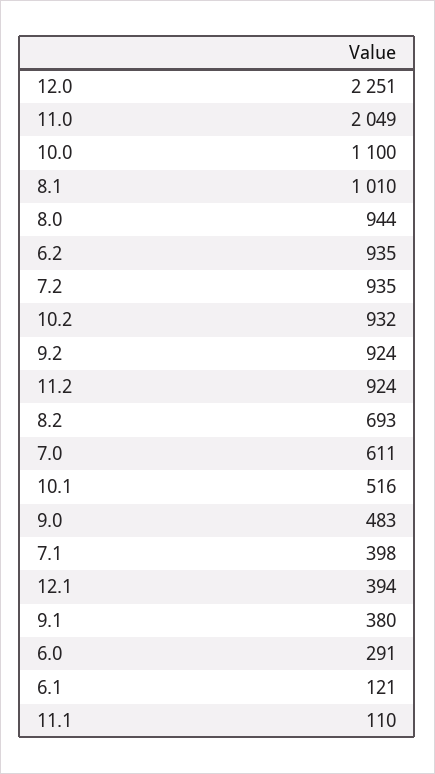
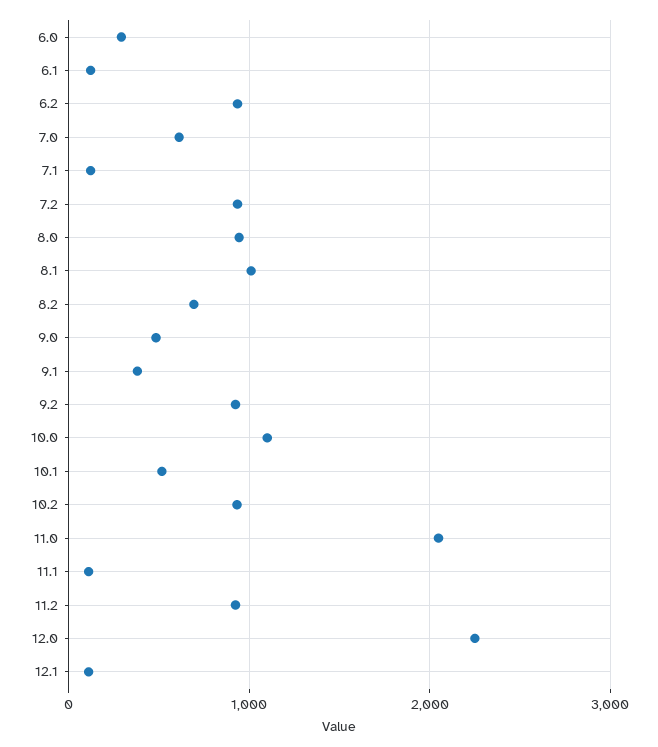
7.1: 398 -> 100
12.1: 394 -> 100

